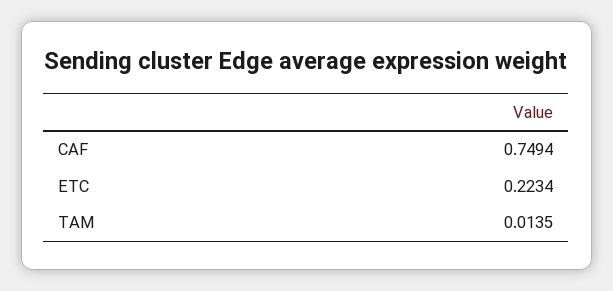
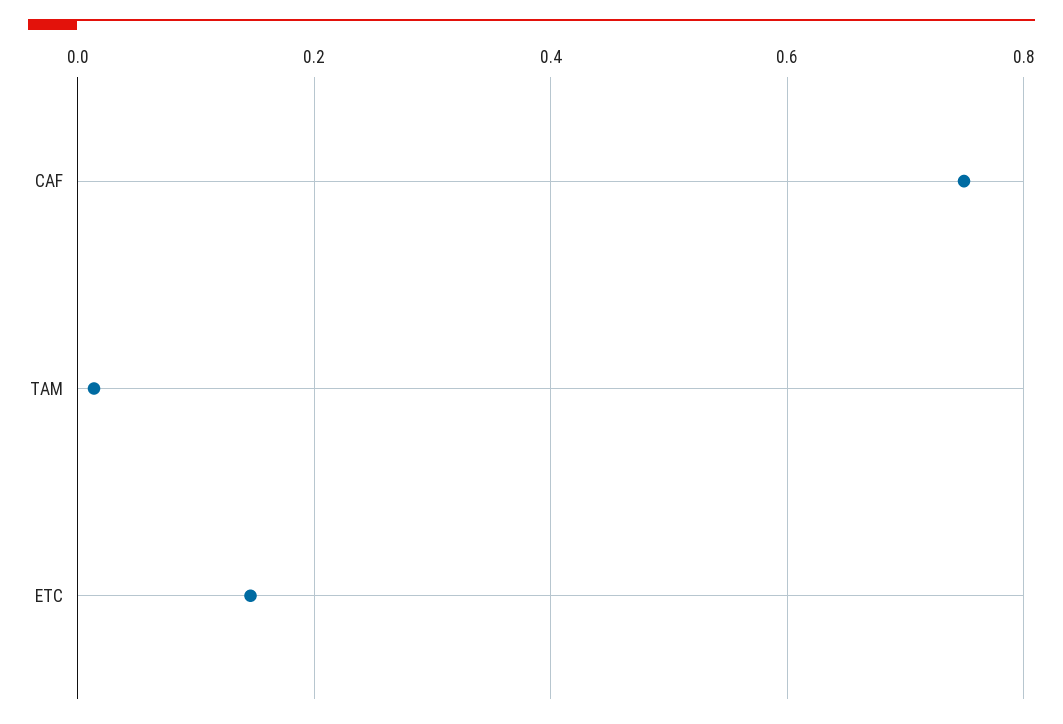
ETC: 0.2234 -> 0.14

